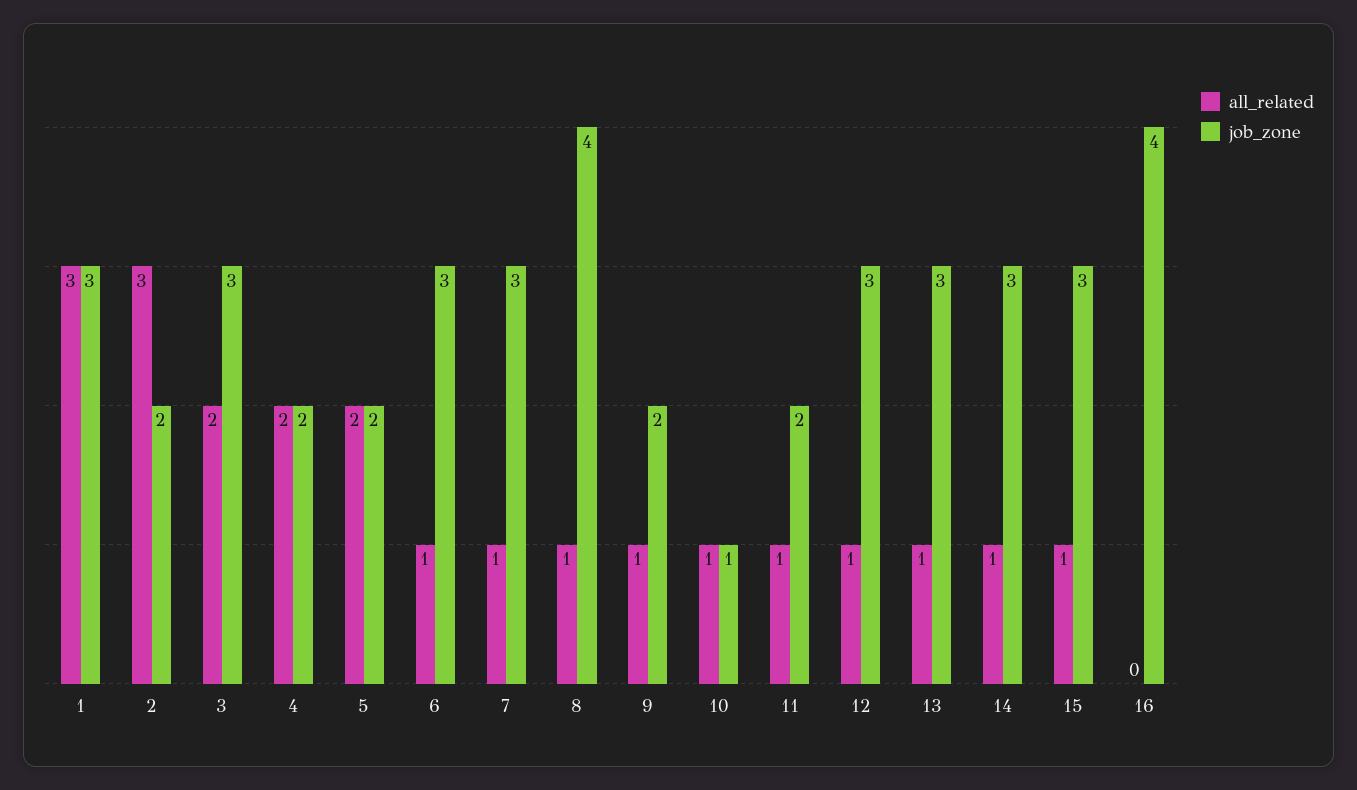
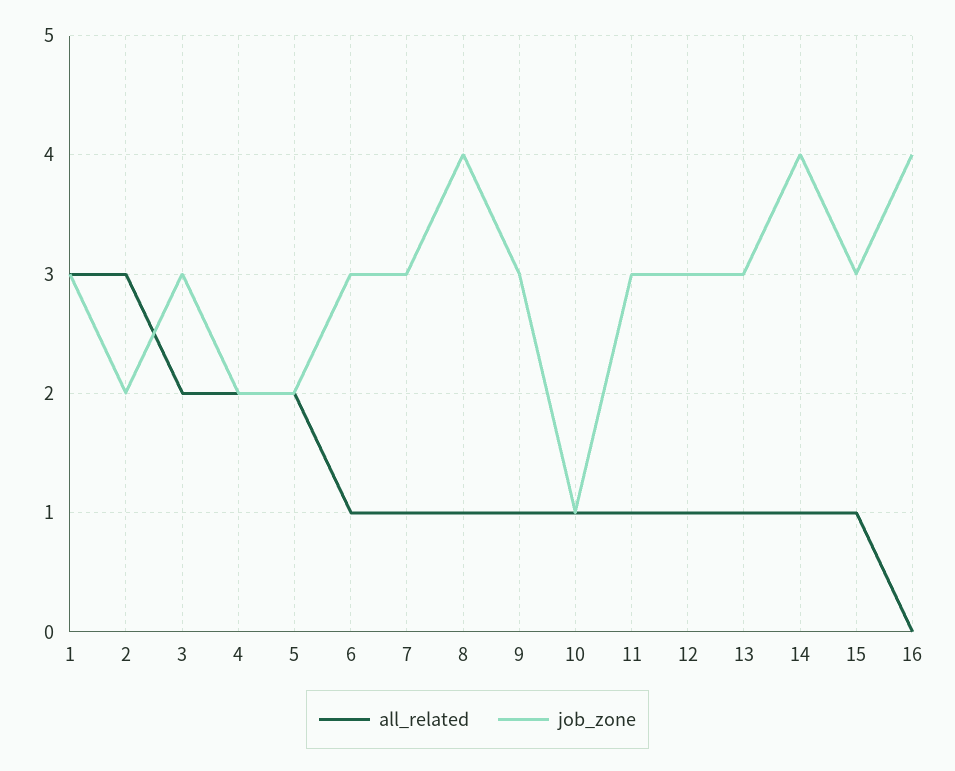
job_zone, 9: 2 -> 3
job_zone, 11: 2 -> 3
job_zone, 14: 3 -> 4

